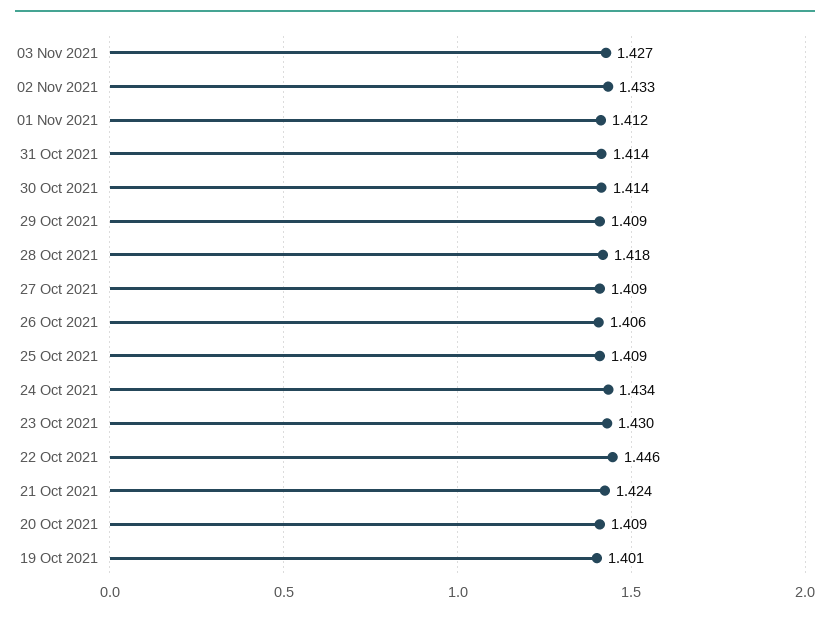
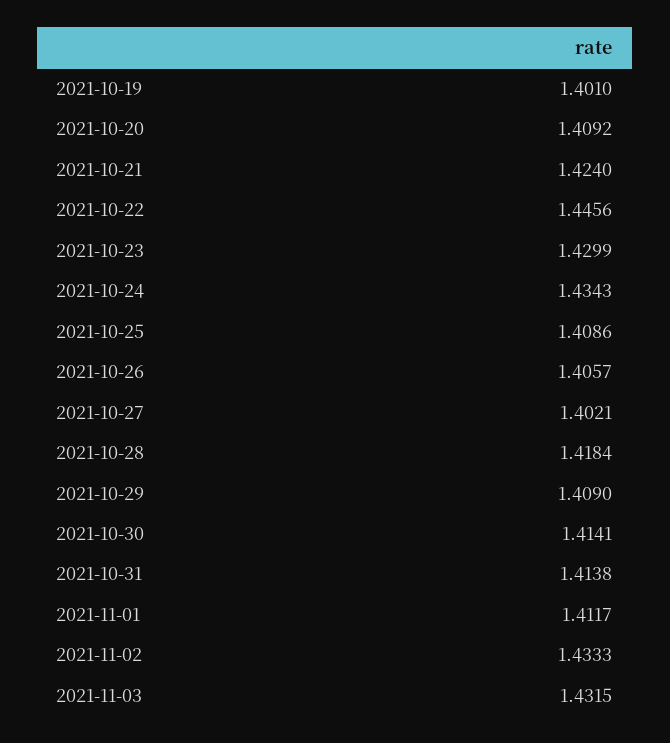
03 Nov 2021: 1.427 -> 1.4315
27 Oct 2021: 1.409 -> 1.4021

